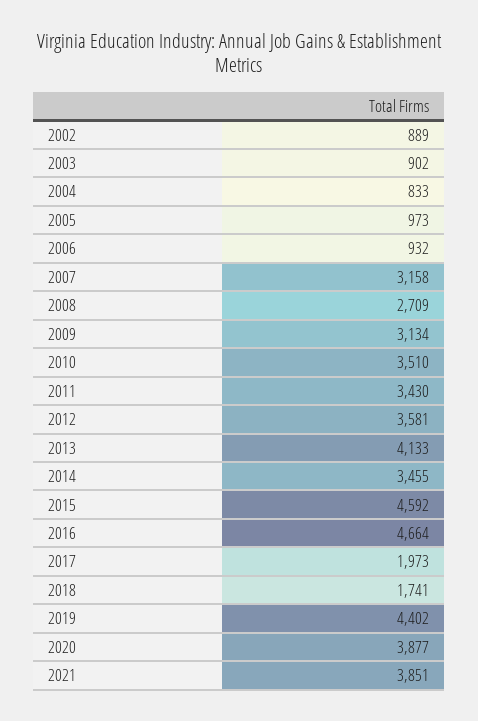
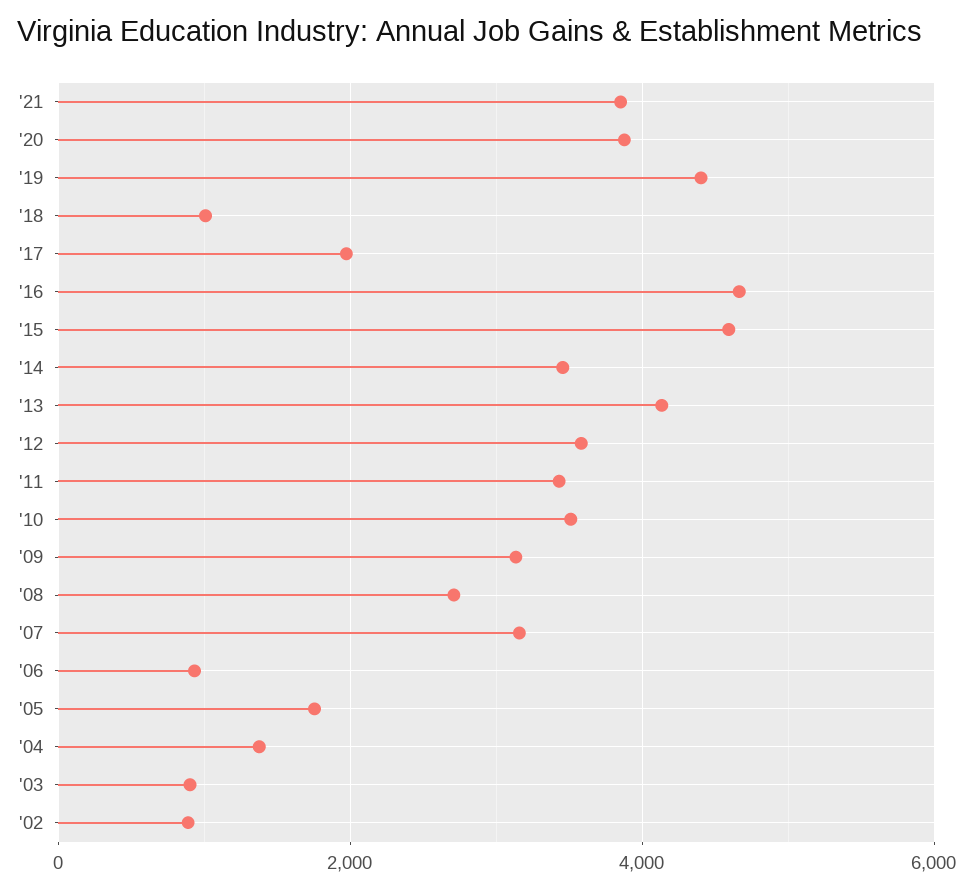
2004: 833 -> 1400
2005: 973 -> 1800
2018: 1741 -> 1000

